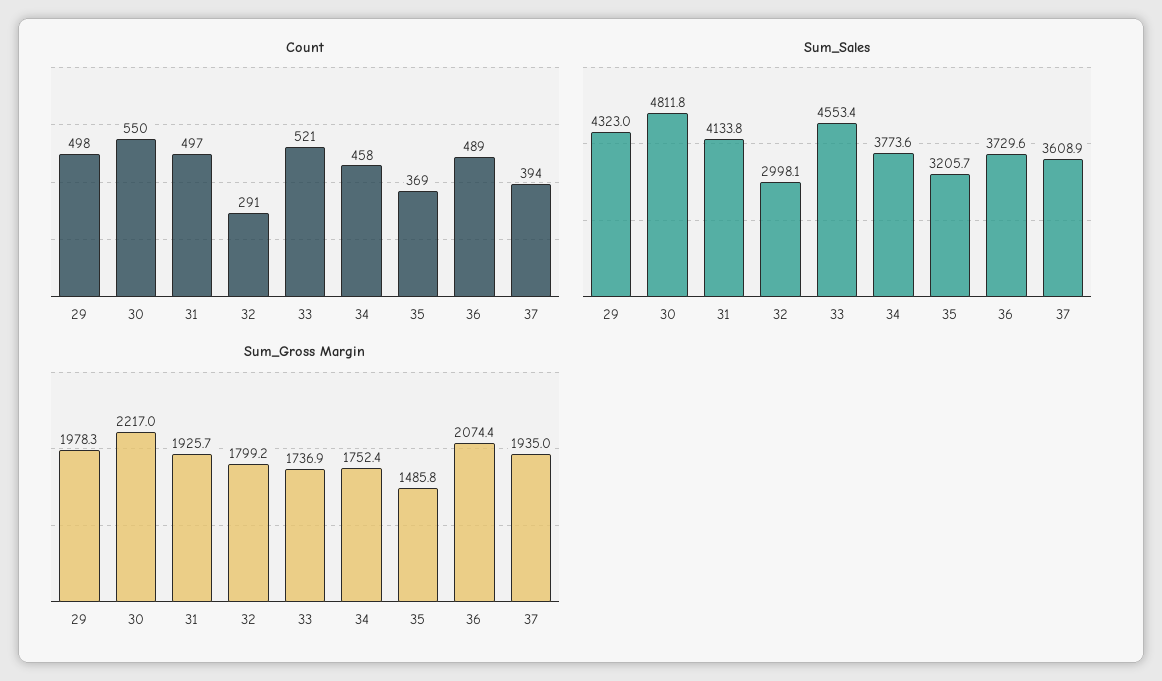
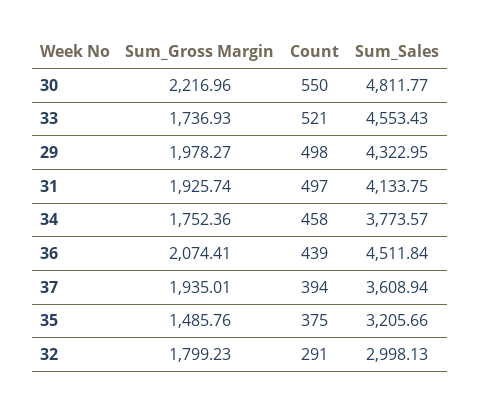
Count, 35: 369 -> 375
Count, 36: 489 -> 439
Sum_Sales, 36: 3729.6 -> 4511.84

